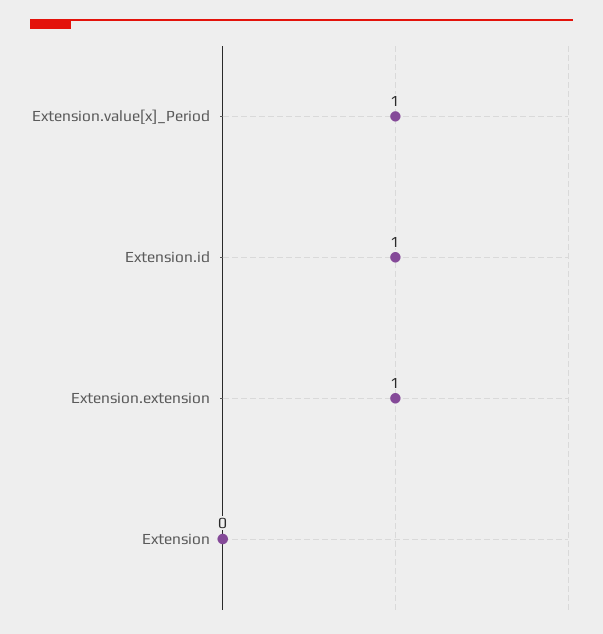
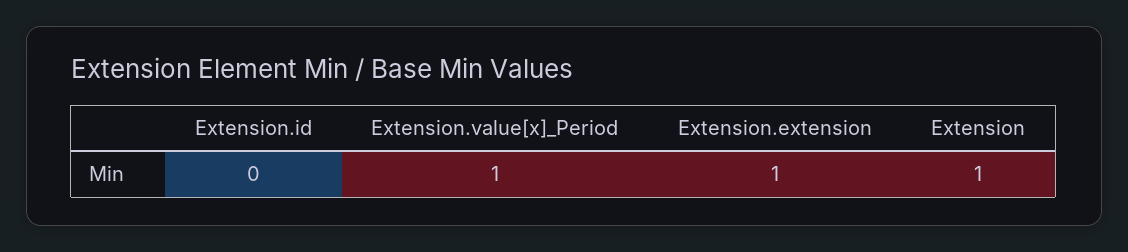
Extension.id: 1 -> 0
Extension: 0 -> 1

